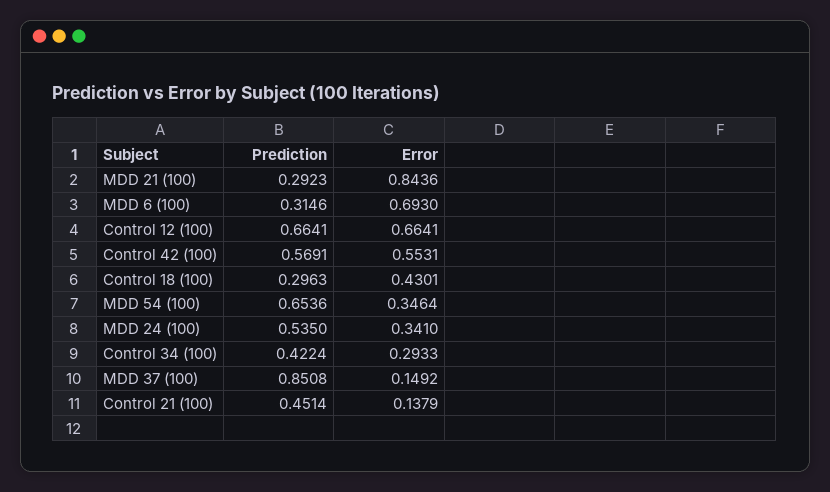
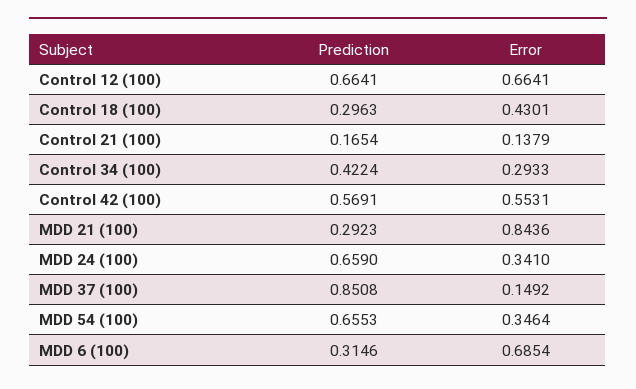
Error, MDD 6 (100): 0.693 -> 0.6854
Prediction, MDD 54 (100): 0.6536 -> 0.6553
Prediction, MDD 24 (100): 0.535 -> 0.659
Prediction, Control 21 (100): 0.4514 -> 0.1654

